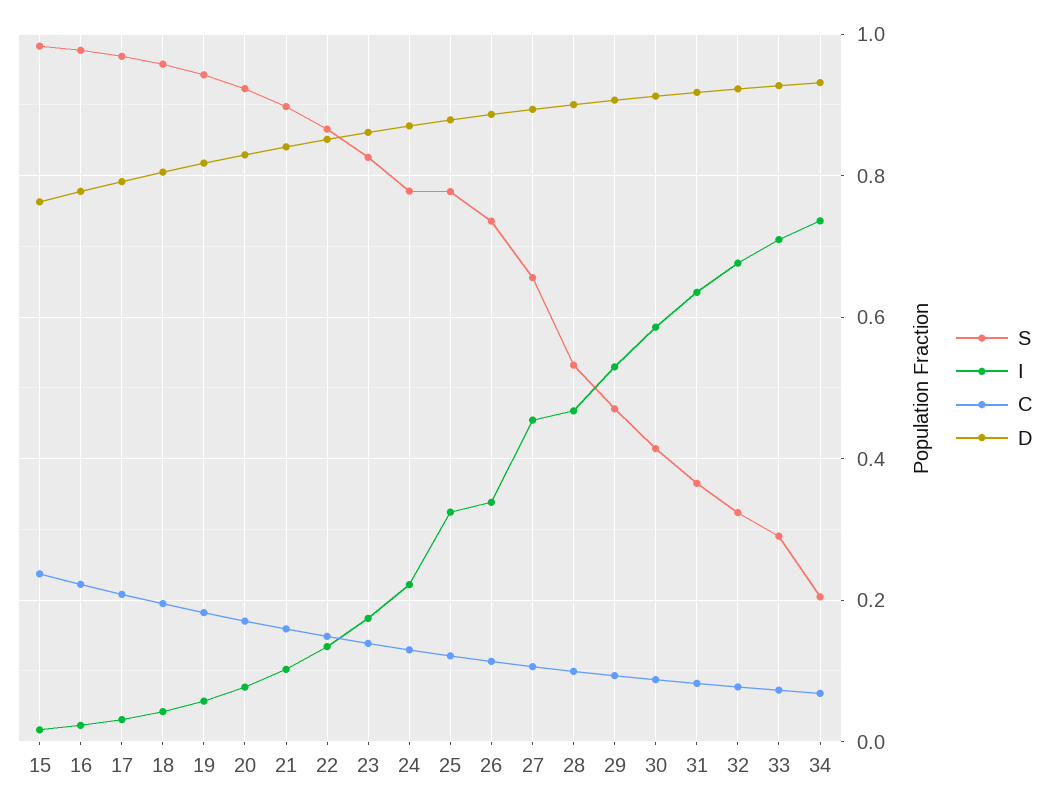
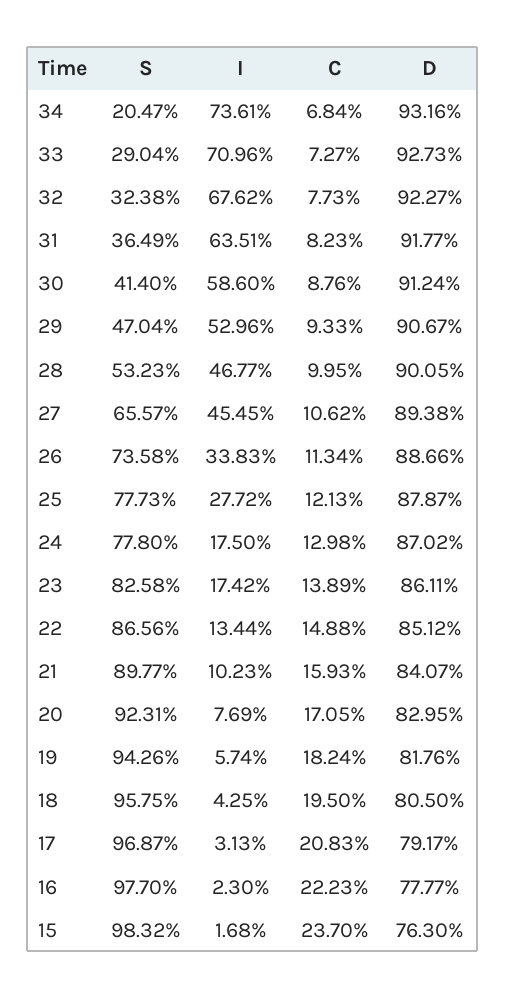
I, 24: 0.22 -> 0.175
I, 25: 0.32 -> 0.2772

